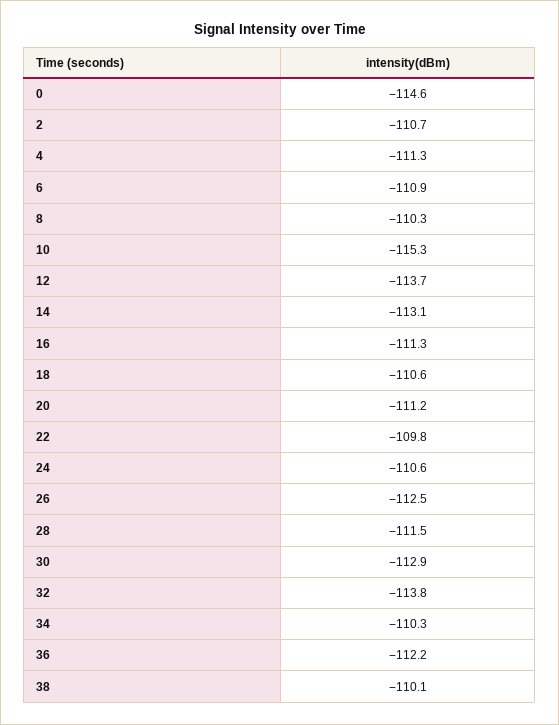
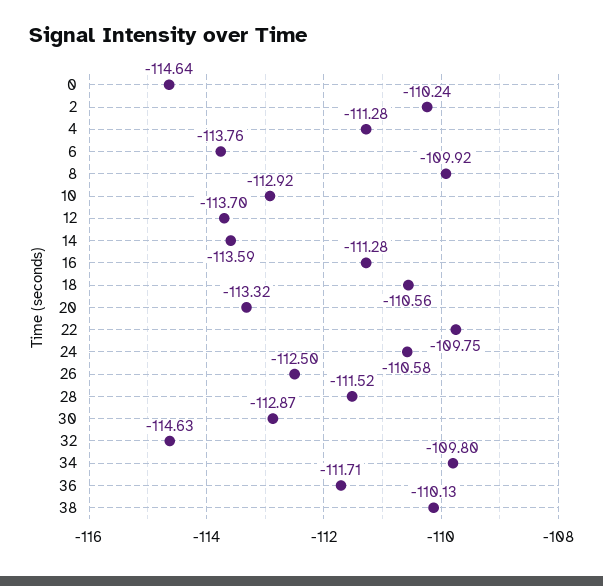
2: -110.7 -> -110.24
6: -110.9 -> -113.76
8: -110.3 -> -109.92
10: -115.3 -> -112.92
14: -113.1 -> -113.59
20: -111.2 -> -113.32
32: -113.8 -> -114.63
34: -110.3 -> -109.8
36: -112.2 -> -111.71

